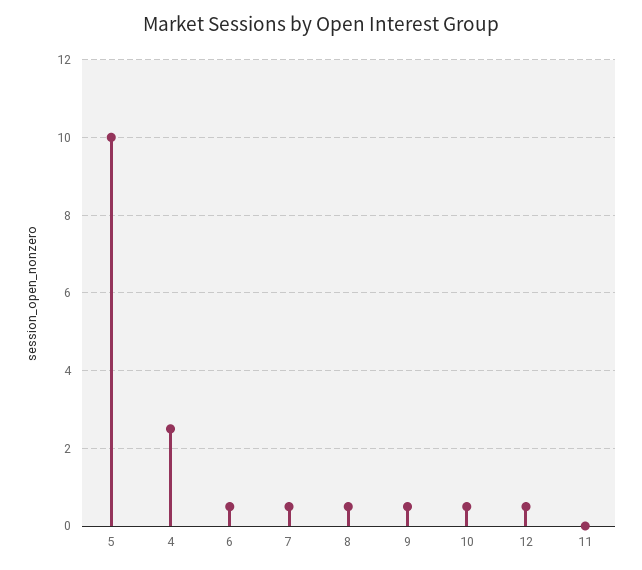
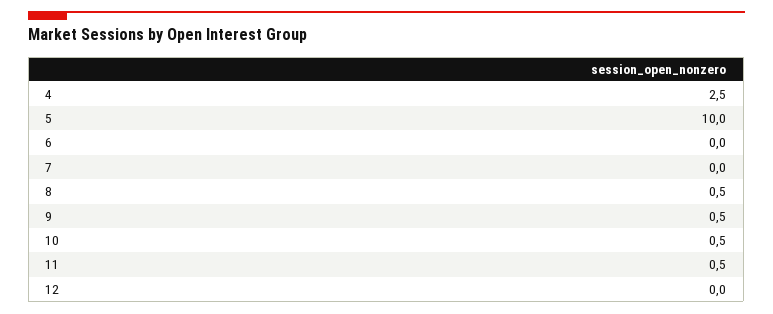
6: 0.5 -> 0
7: 0.5 -> 0
12: 0.5 -> 0
11: 0 -> 0.5

